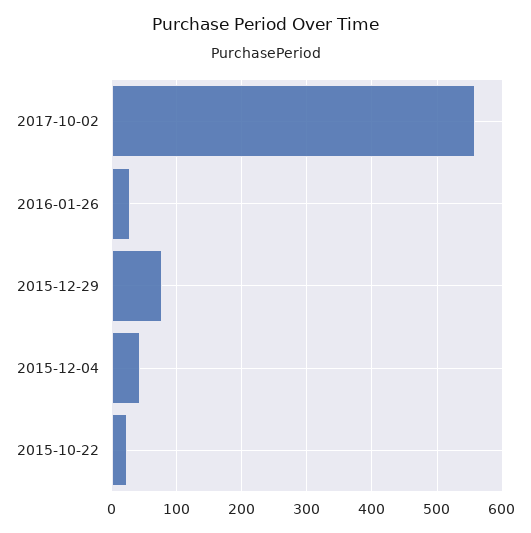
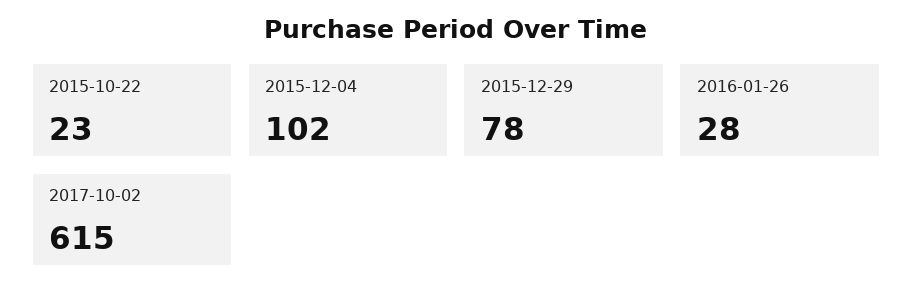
2017-10-02: 560 -> 615
2015-12-04: 40 -> 102

